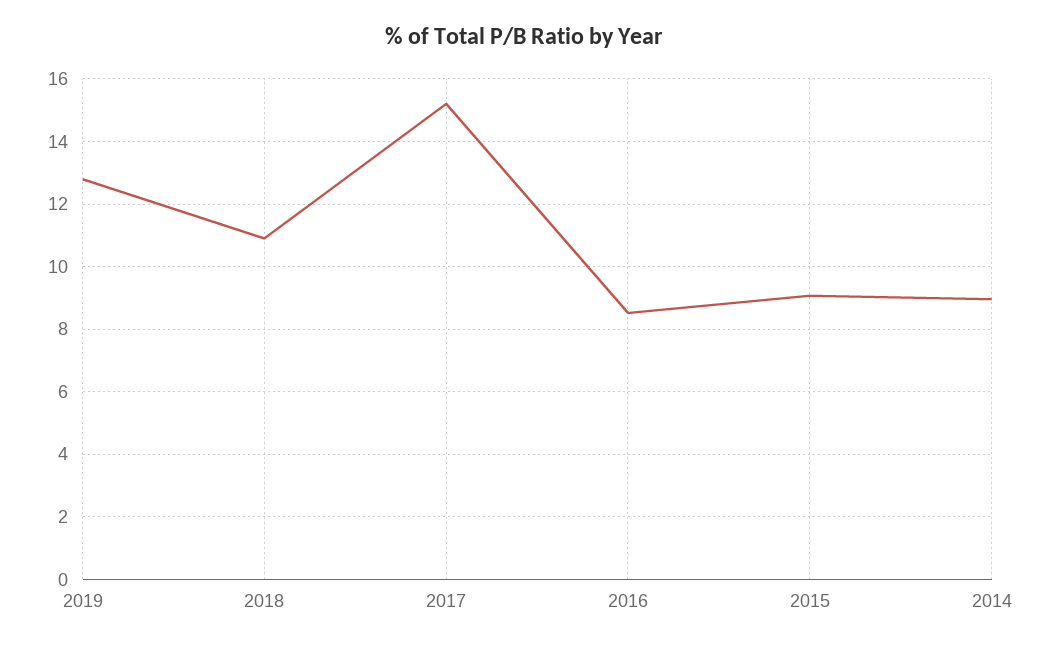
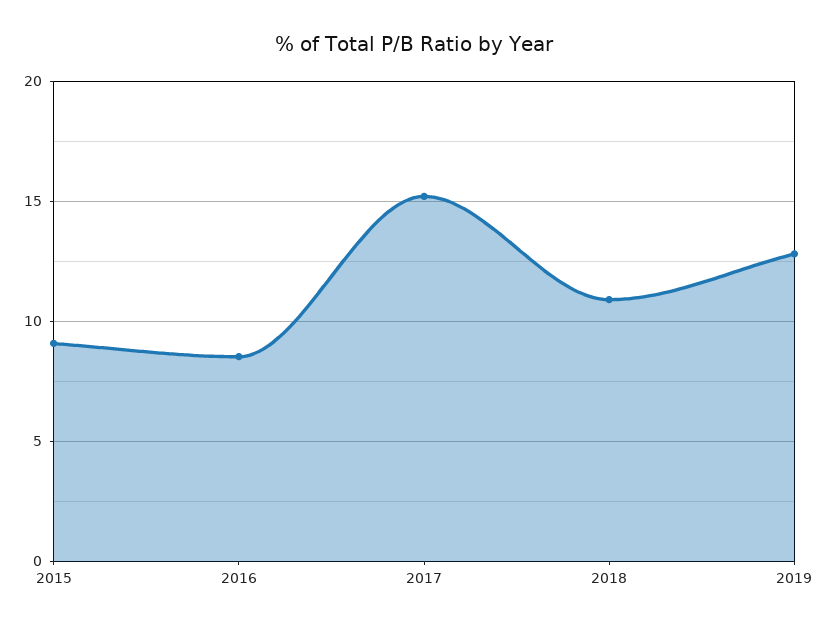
2014: 9 -> none

